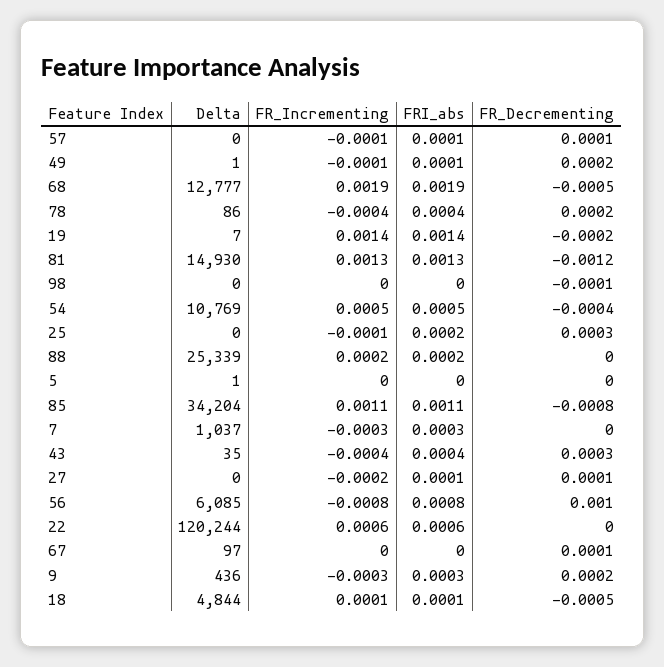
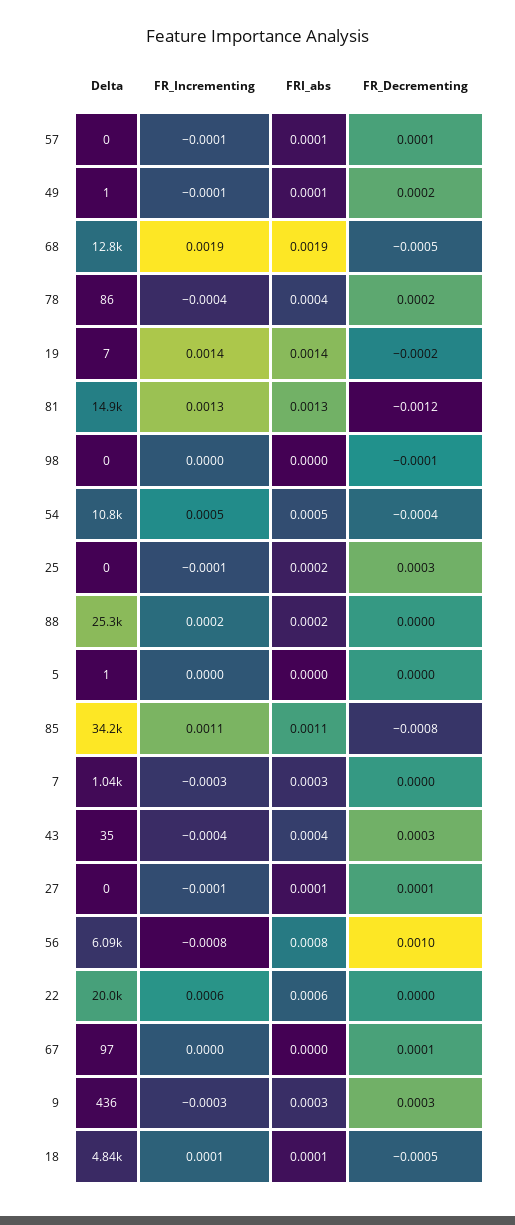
FR_Incrementing, 27: -0.0002 -> -0.0001
Delta, 22: 120244 -> 20000
FR_Decrementing, 9: 0.0002 -> 0.0003

